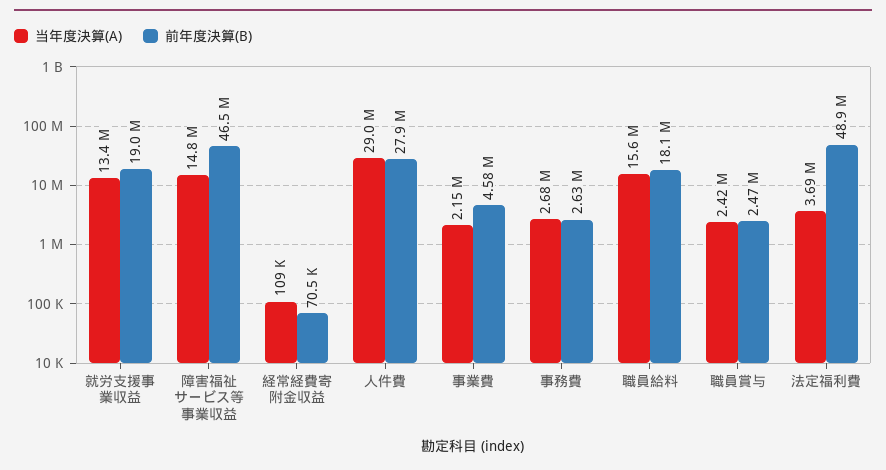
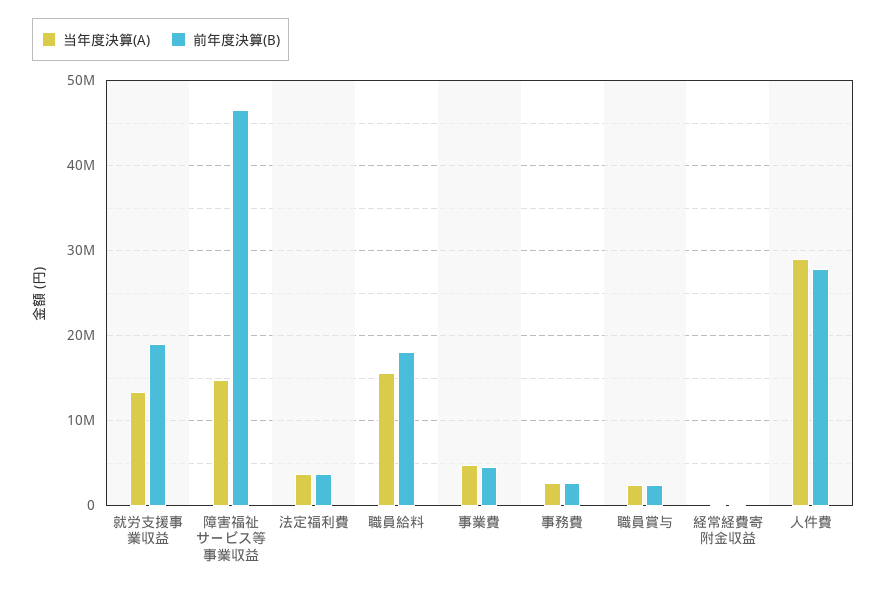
当年度決算(A), 事業費: 2150000 -> 5000000
前年度決算(B), 法定福利費: 48900000 -> 4000000

